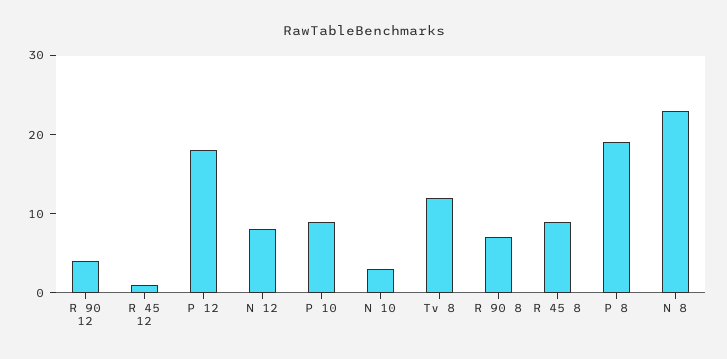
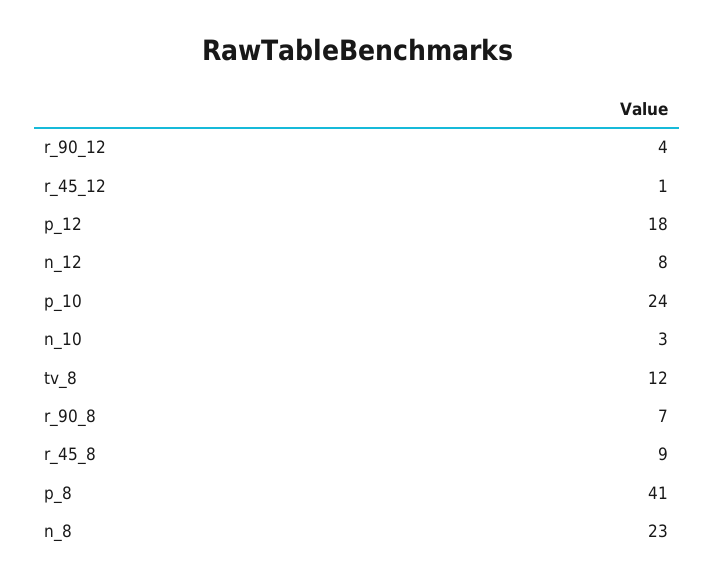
P 10: 10 -> 24
P 8: 20 -> 41

